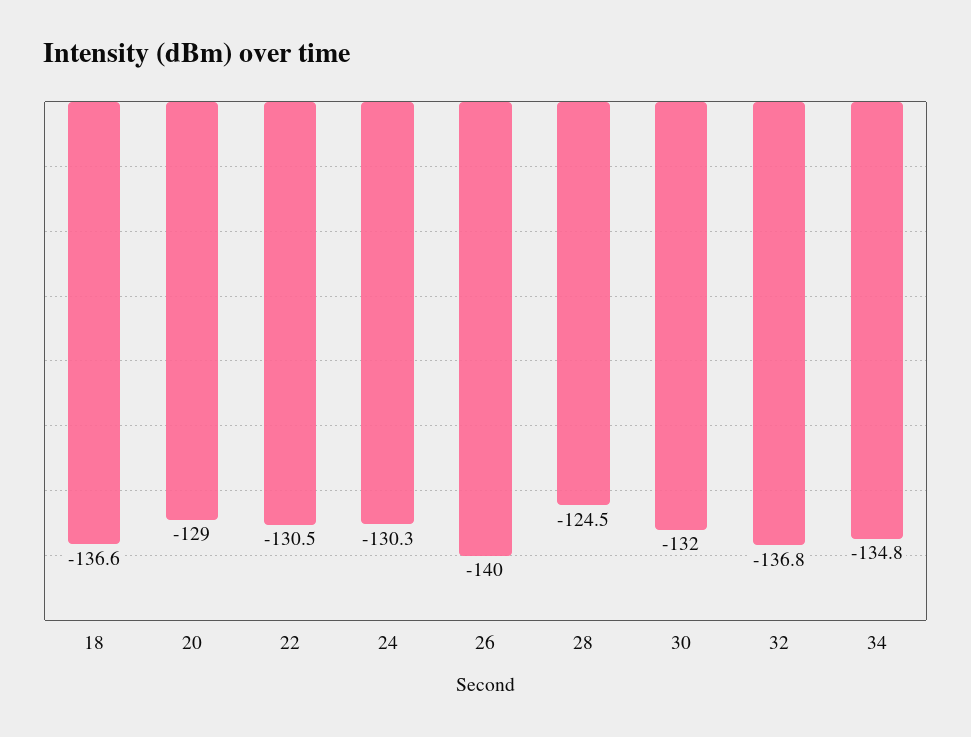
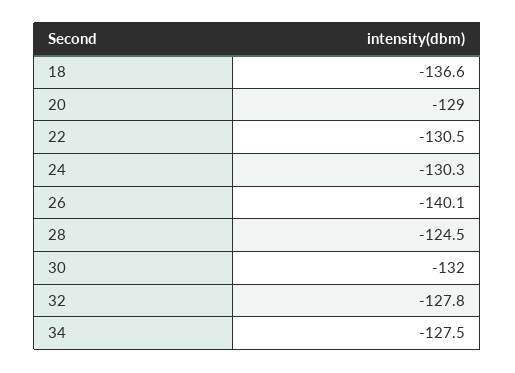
26: -140 -> -140.1
32: -136.8 -> -127.8
34: -134.8 -> -127.5

